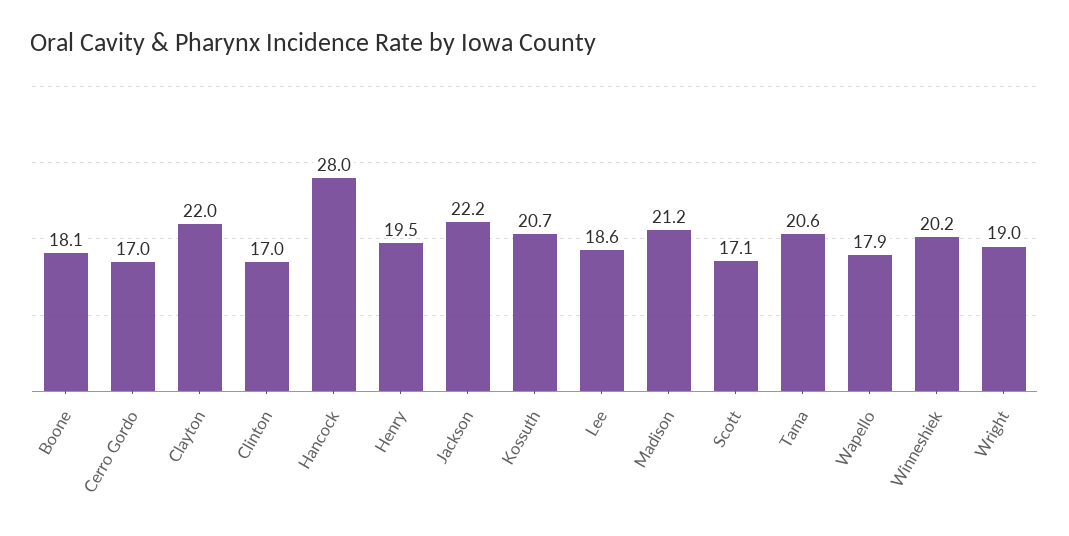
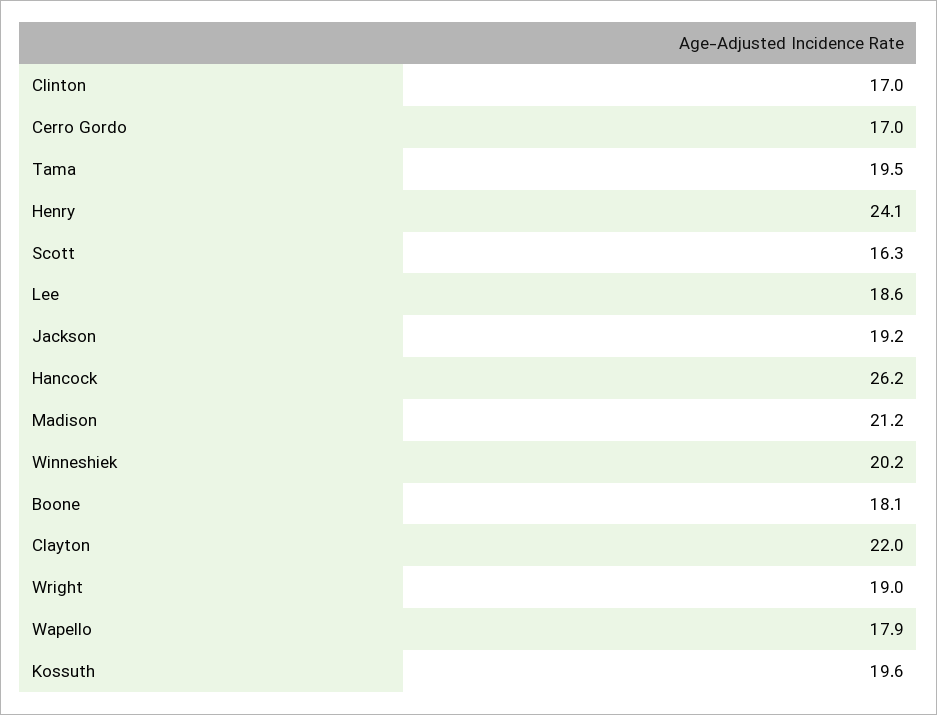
Hancock: 28 -> 26.2
Henry: 19.5 -> 24.1
Jackson: 22.2 -> 19.2
Kossuth: 20.7 -> 19.6
Scott: 17.1 -> 16.3
Tama: 20.6 -> 19.5

